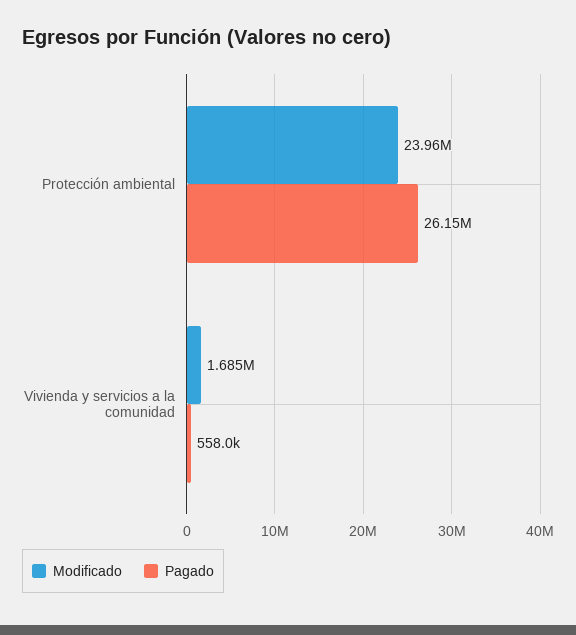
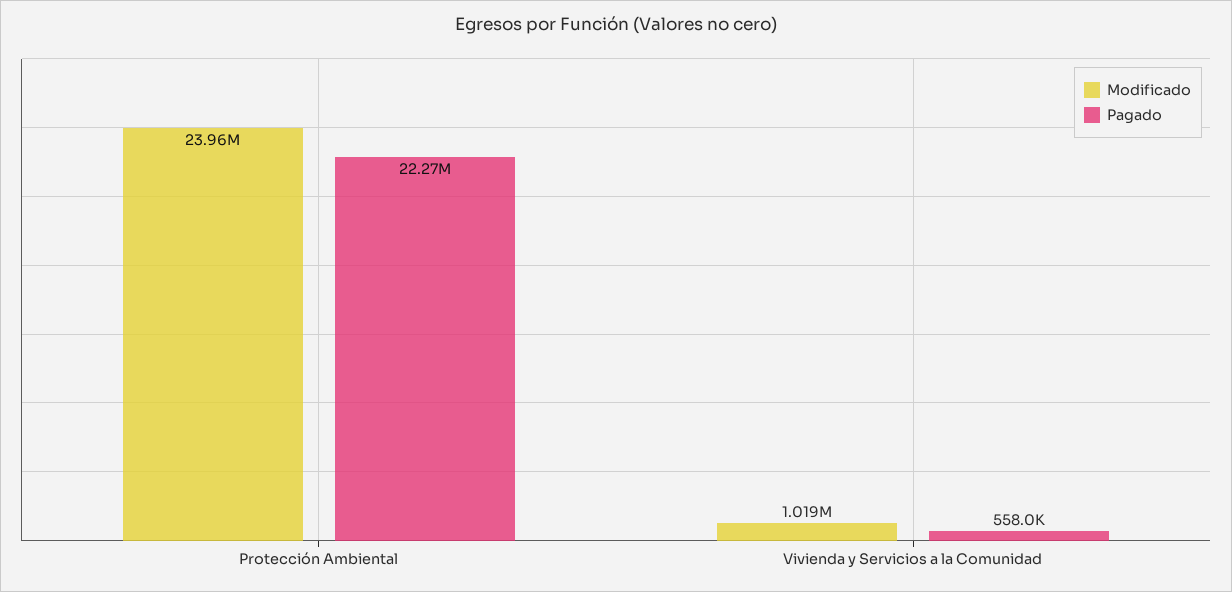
Pagado, Protección ambiental: 26150000 -> 22270000
Modificado, Vivienda y servicios a la comunidad: 1685000 -> 1019000

